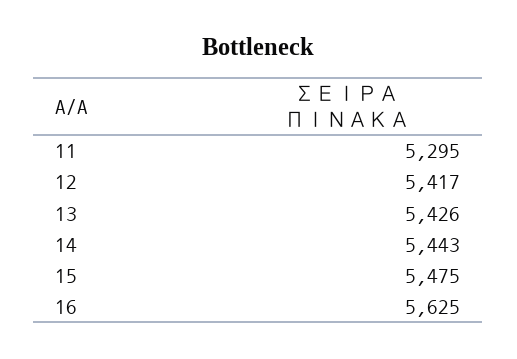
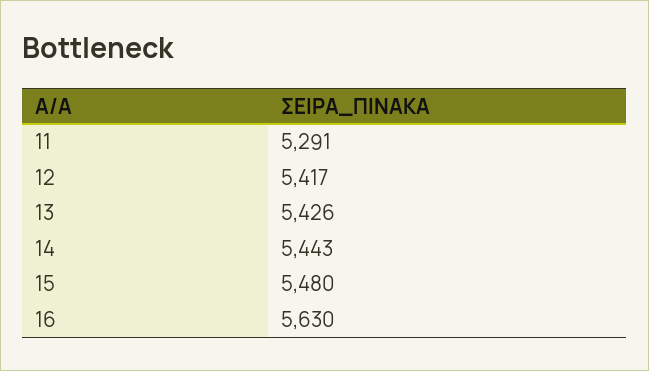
11: 5295 -> 5291
15: 5475 -> 5480
16: 5625 -> 5630

